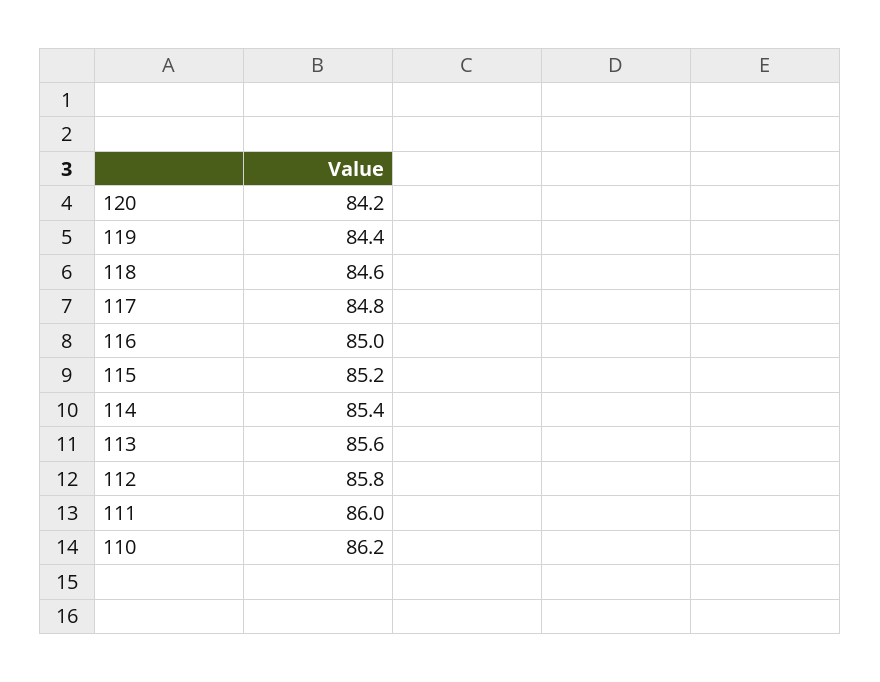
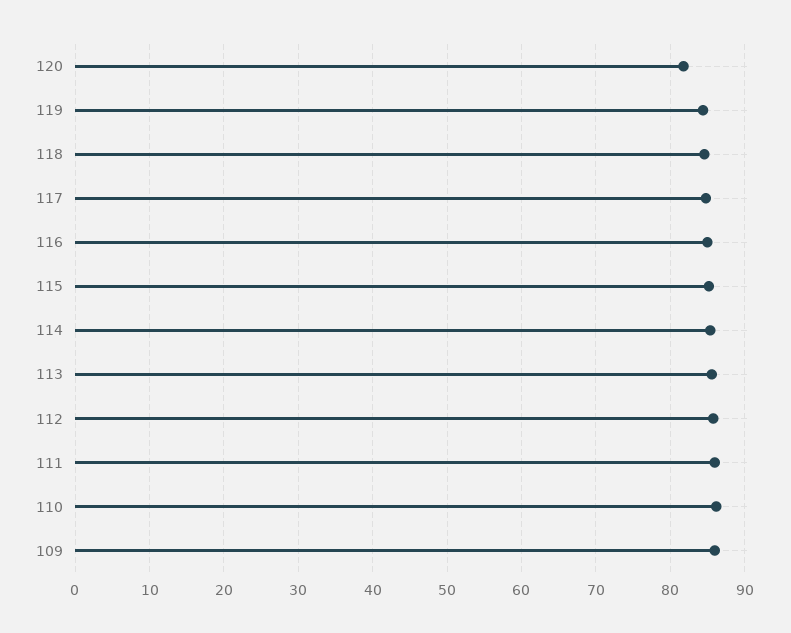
120: 84.2 -> 82
109: none -> 86

